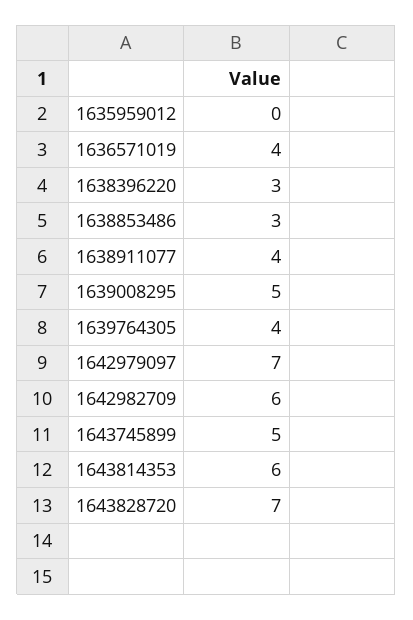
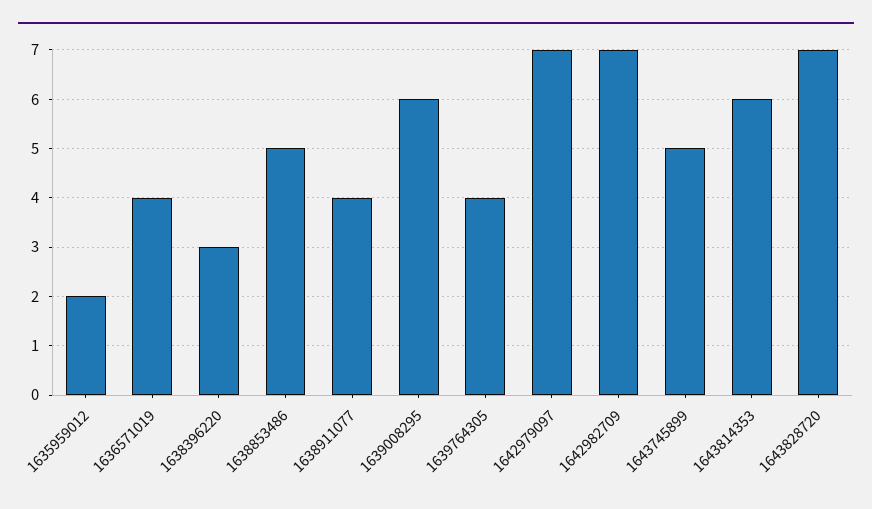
1635959012: 0 -> 2
1638853486: 3 -> 5
1639008295: 5 -> 6
1642982709: 6 -> 7

